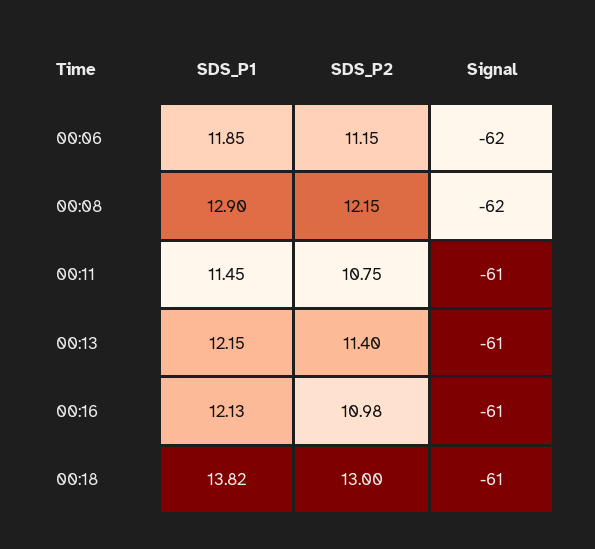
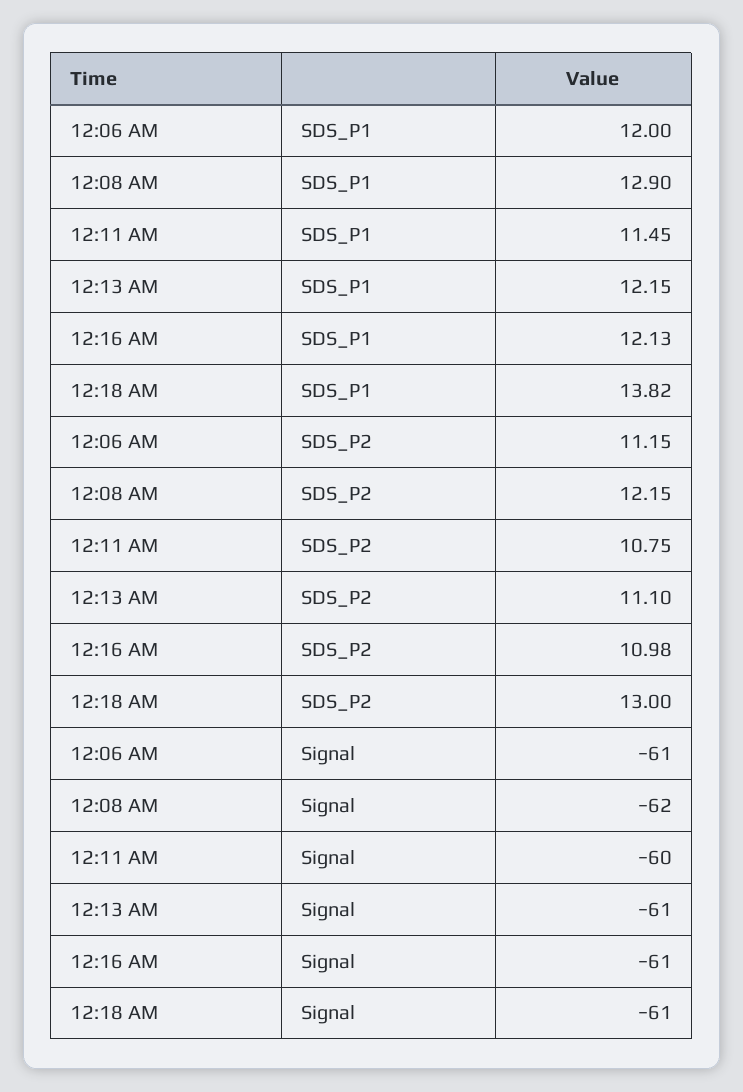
SDS_P1, 00:06: 11.85 -> 12
Signal, 00:06: -62 -> -61
Signal, 00:11: -61 -> -60
SDS_P2, 00:13: 11.4 -> 11.1

